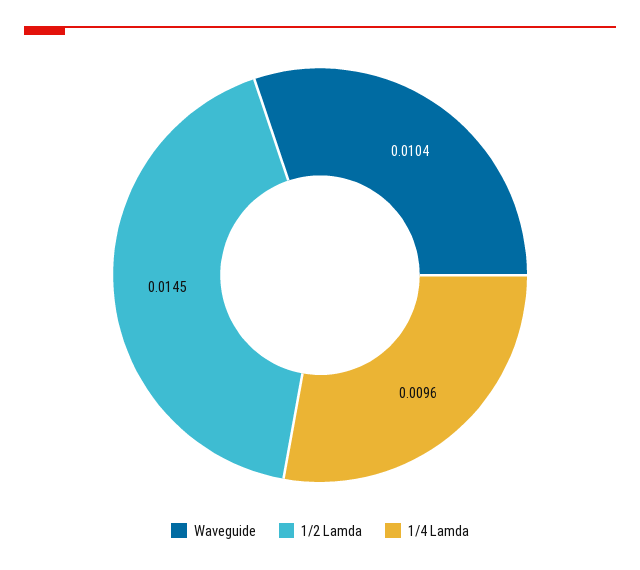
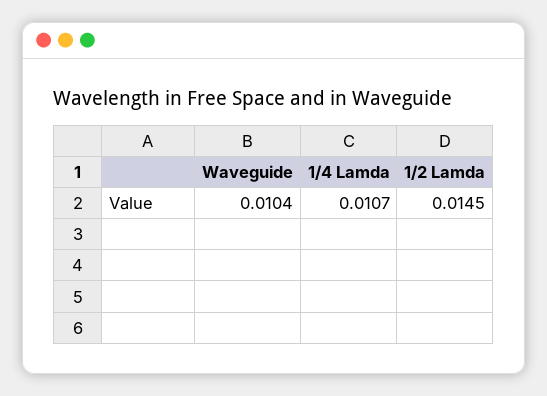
1/4 Lamda: 0.0096 -> 0.0107

